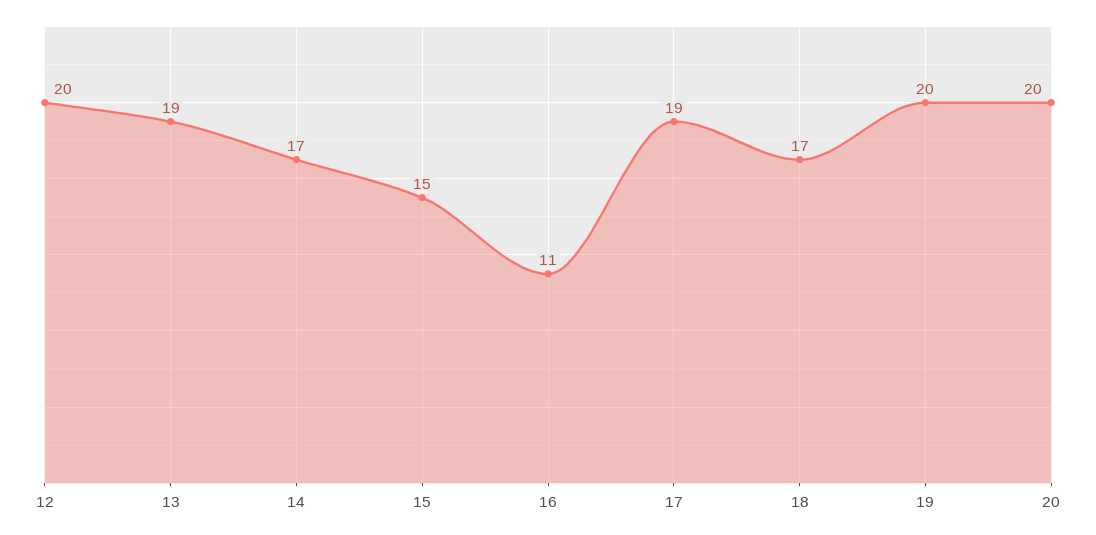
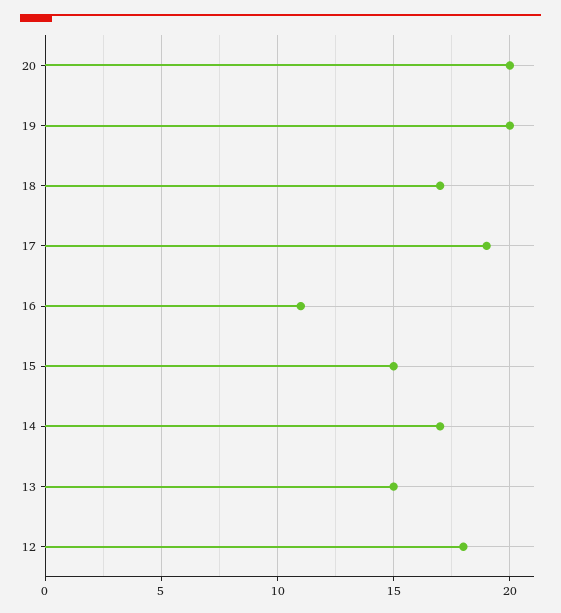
12: 20 -> 18
13: 19 -> 15

